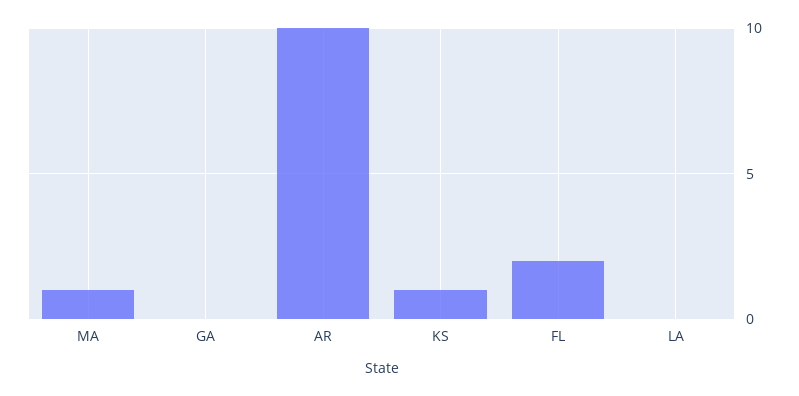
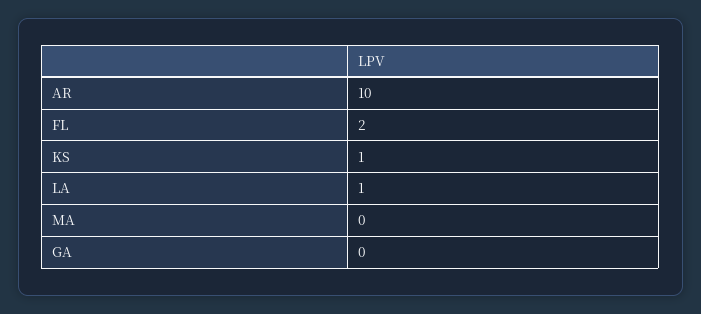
MA: 1 -> 0
LA: 0 -> 1

